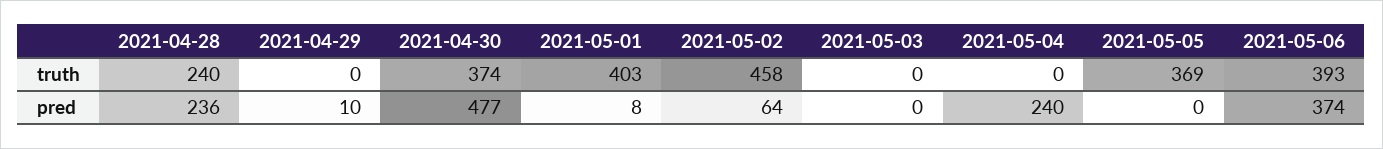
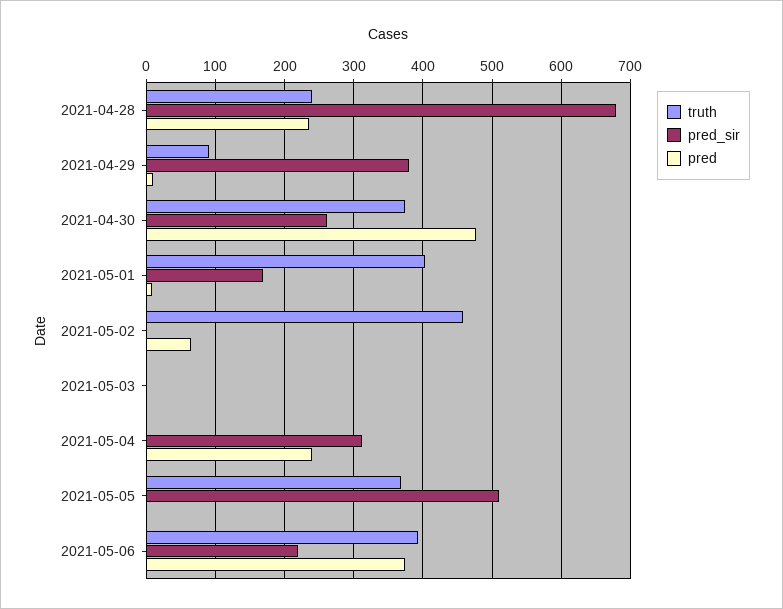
truth, 2021-04-29: 0 -> 90
pred_sir, 2021-04-28: none -> 680
pred_sir, 2021-04-29: none -> 380
pred_sir, 2021-04-30: none -> 260
pred_sir, 2021-05-01: none -> 170
pred_sir, 2021-05-02: none -> 0
pred_sir, 2021-05-03: none -> 0
pred_sir, 2021-05-04: none -> 310
pred_sir, 2021-05-05: none -> 510
pred_sir, 2021-05-06: none -> 220

